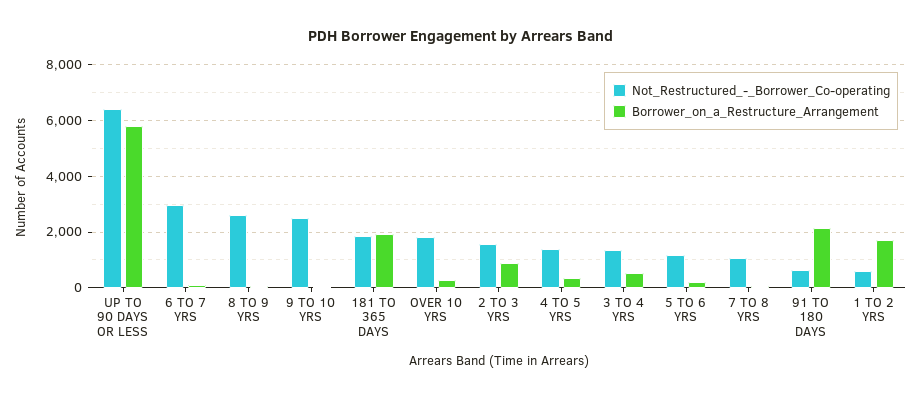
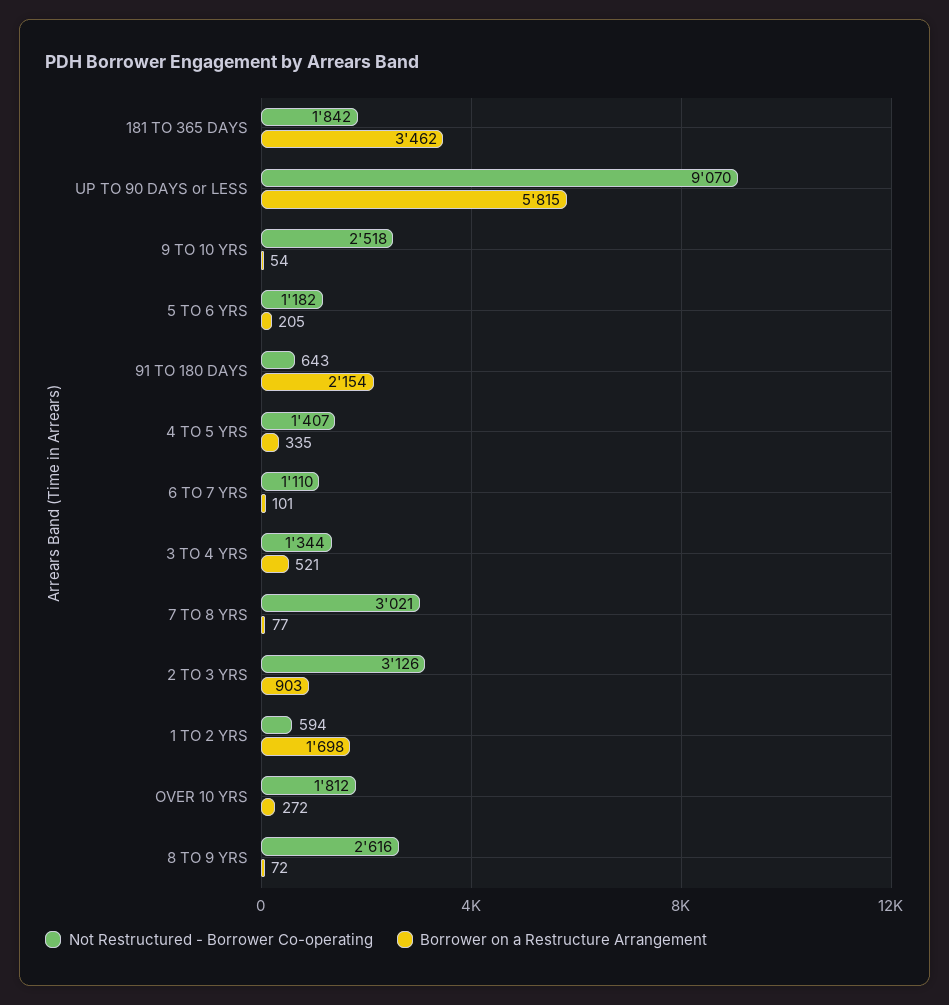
Not_Restructured_-_Borrower_Co-operating, UP TO 90 DAYS OR LESS: 6500 -> 9070
Not_Restructured_-_Borrower_Co-operating, 6 TO 7 YRS: 3000 -> 1110
Borrower_on_a_Restructure_Arrangement, 181 TO 365 DAYS: 2000 -> 3462
Not_Restructured_-_Borrower_Co-operating, 2 TO 3 YRS: 1500 -> 3126
Not_Restructured_-_Borrower_Co-operating, 7 TO 8 YRS: 1000 -> 3021

